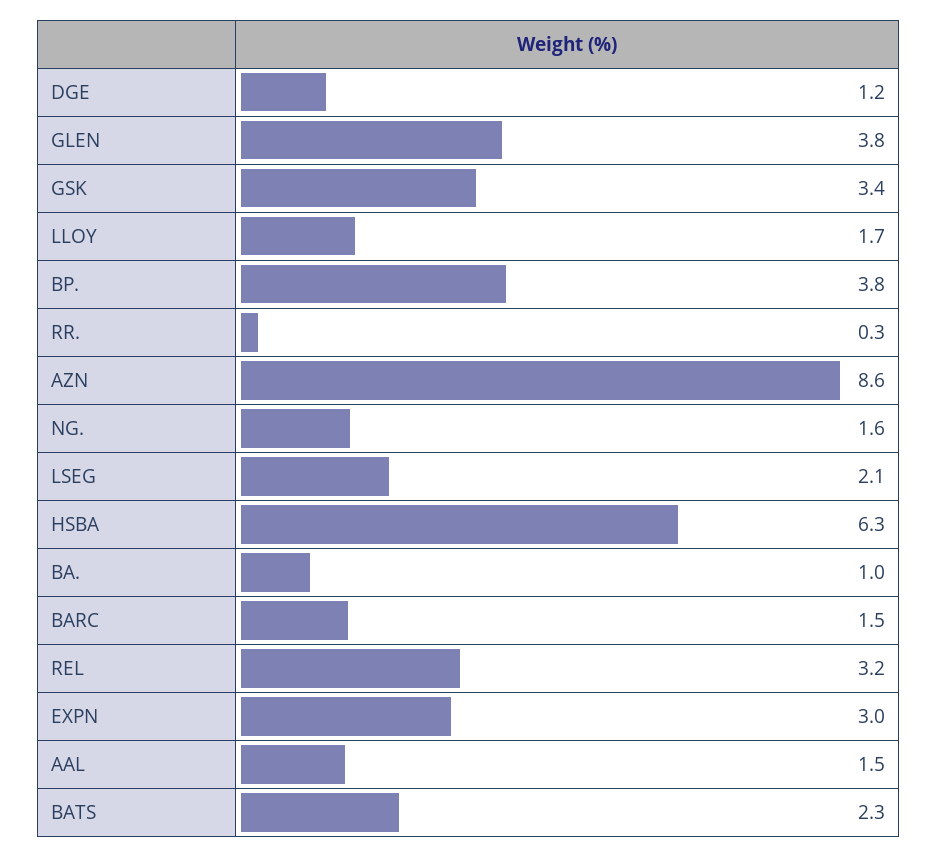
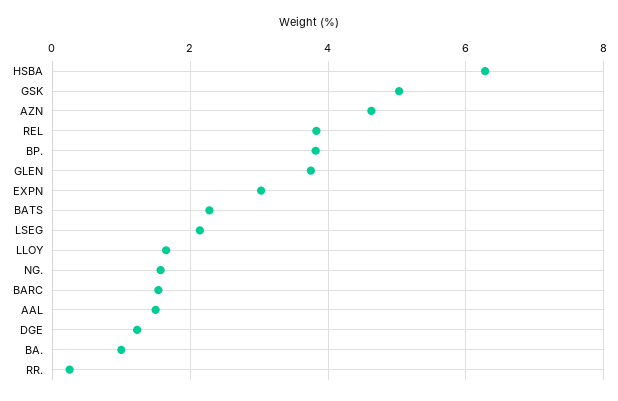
GSK: 3.4 -> 5
AZN: 8.6 -> 4.6
REL: 3.2 -> 3.8

